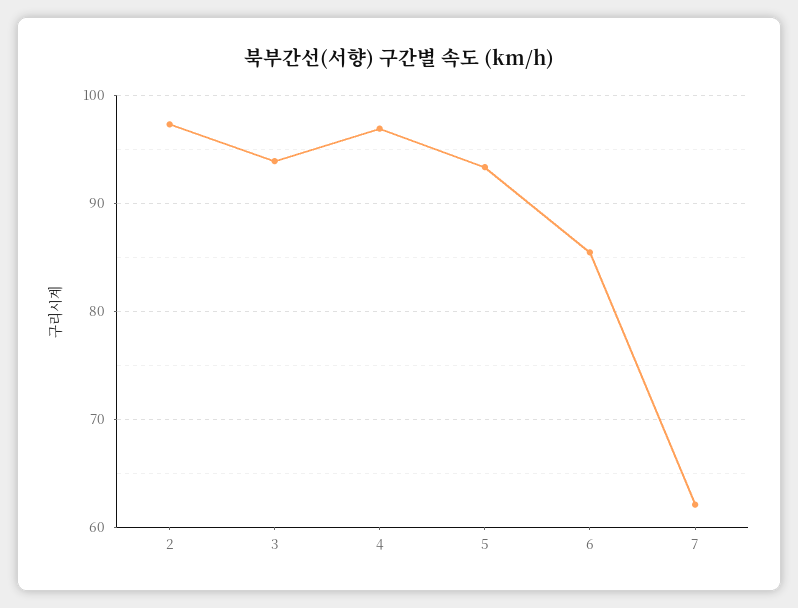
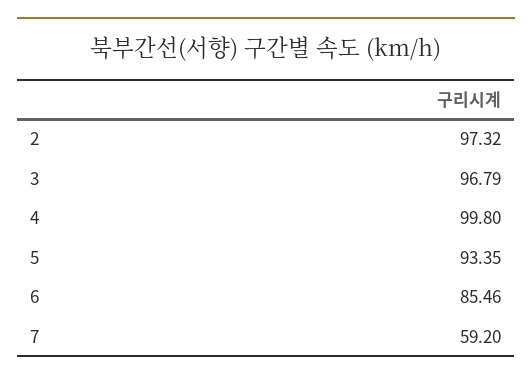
3: 94 -> 96.79
4: 97 -> 99.8
7: 62 -> 59.2

